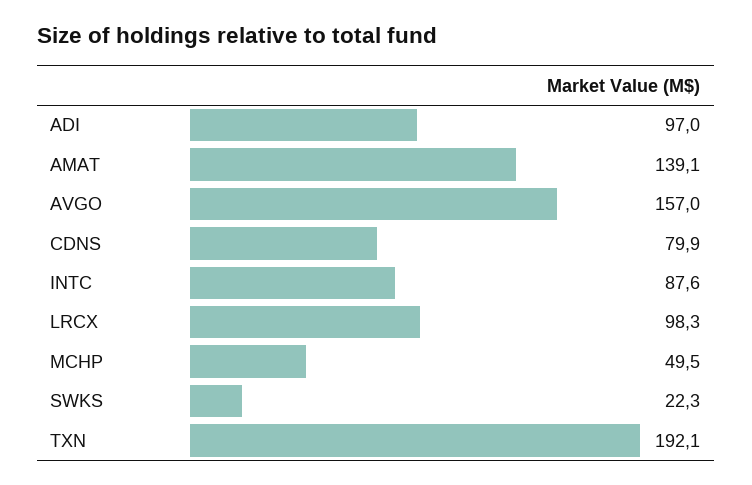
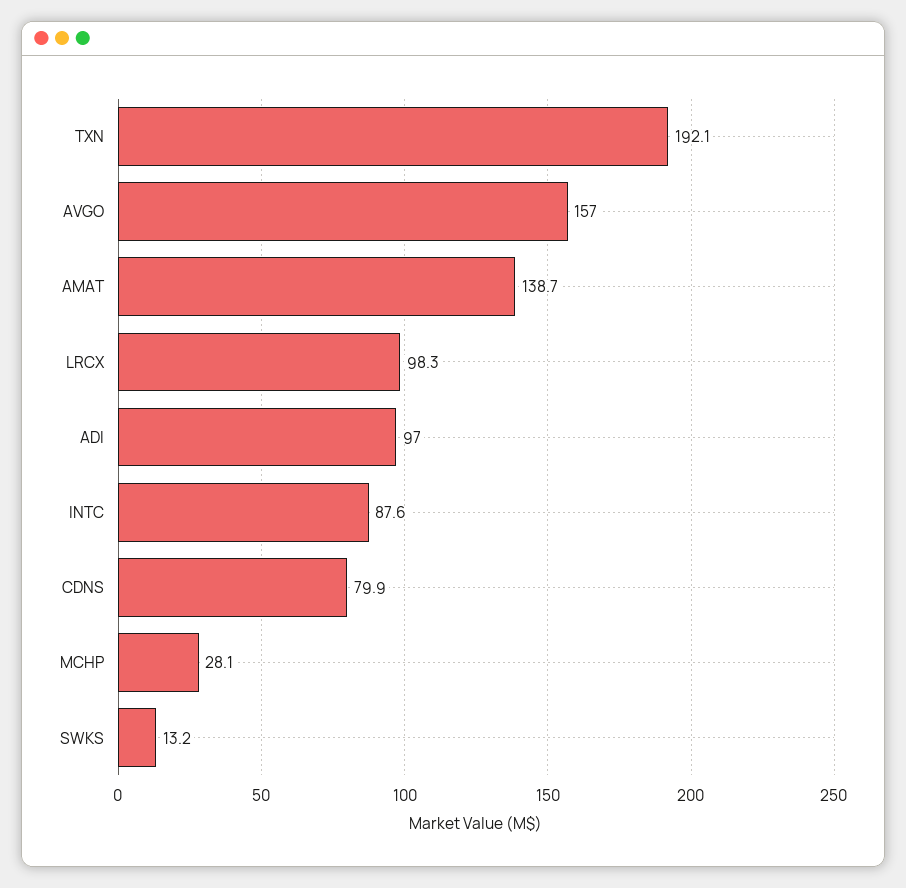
AMAT: 139.1 -> 138.7
MCHP: 49.5 -> 28.1
SWKS: 22.3 -> 13.2

